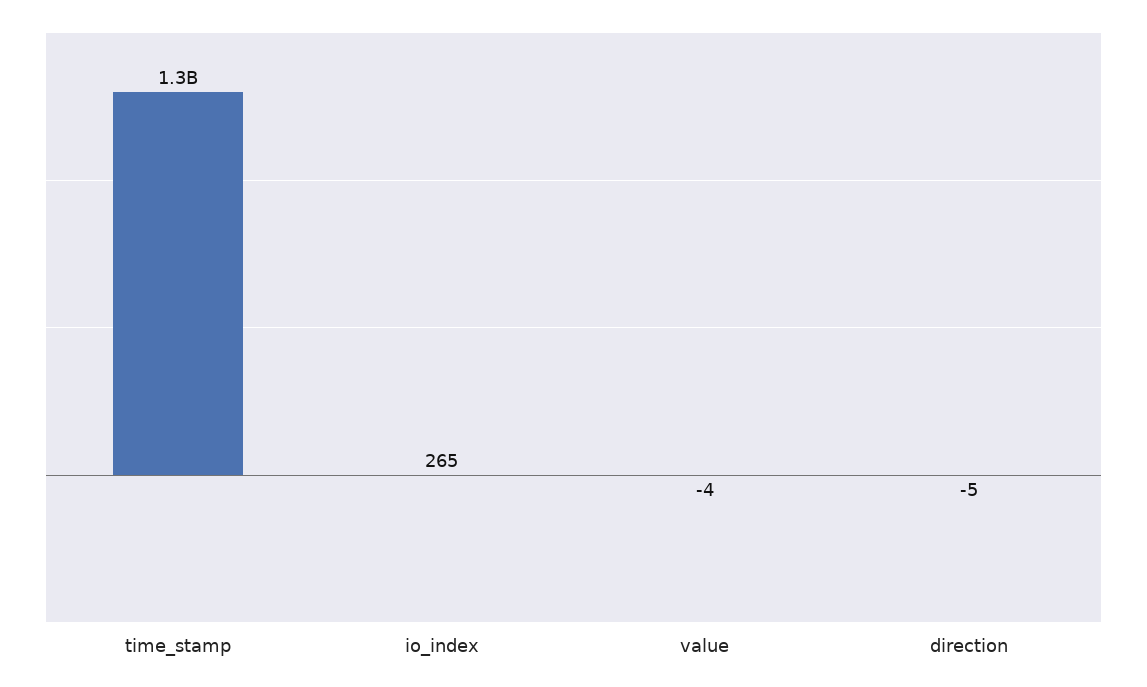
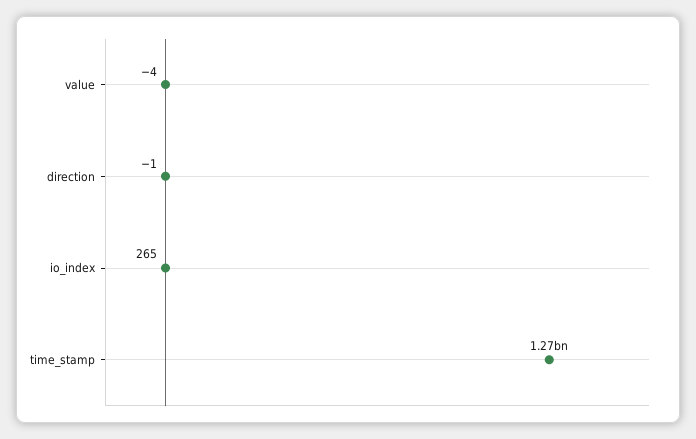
direction: -5 -> -1

